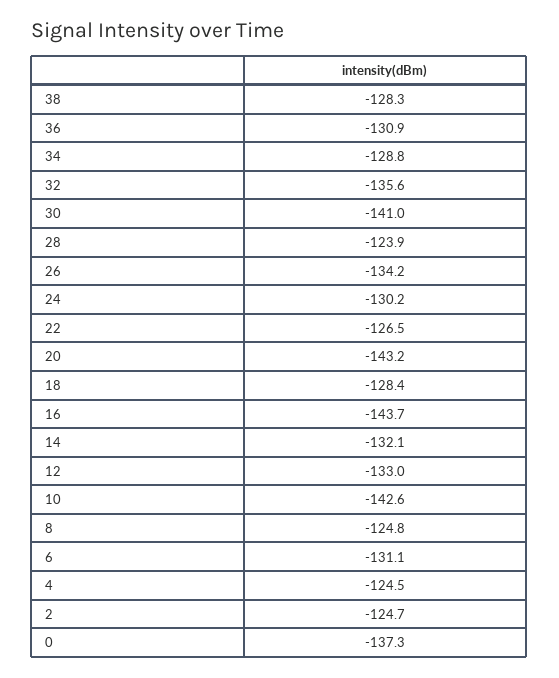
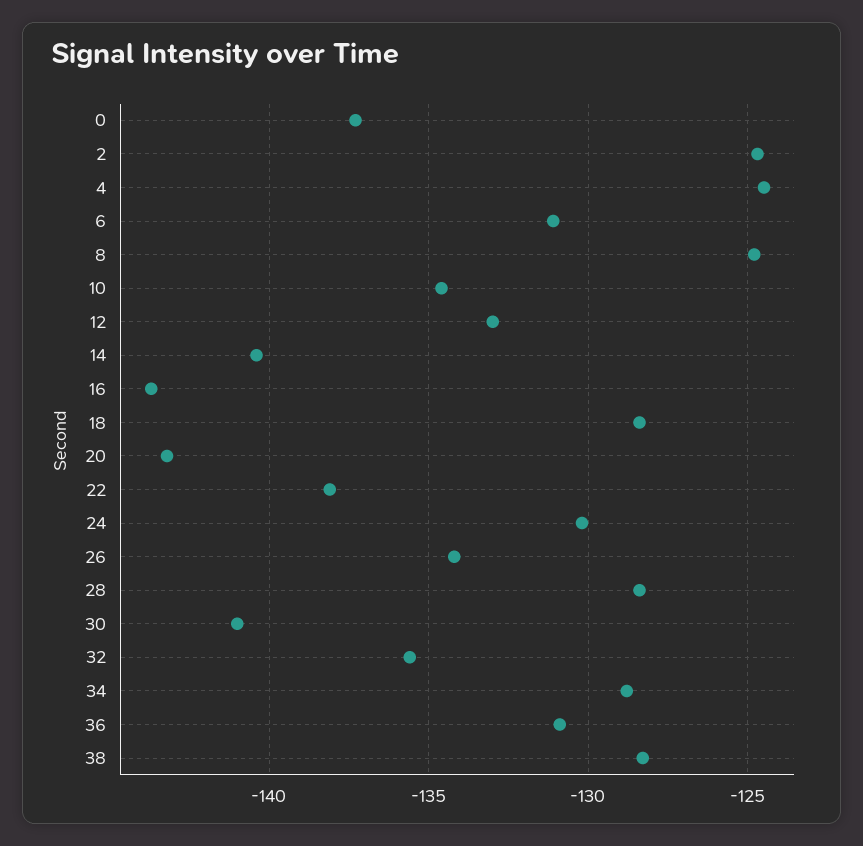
28: -123.9 -> -128.5
22: -126.5 -> -138
14: -132.1 -> -140.5
10: -142.6 -> -134.5

